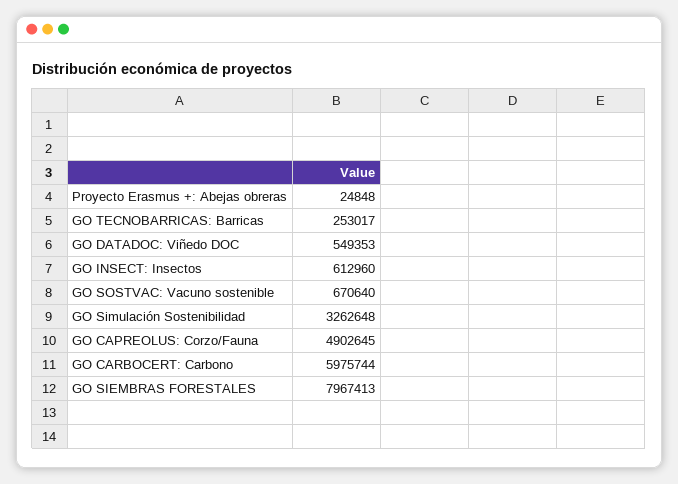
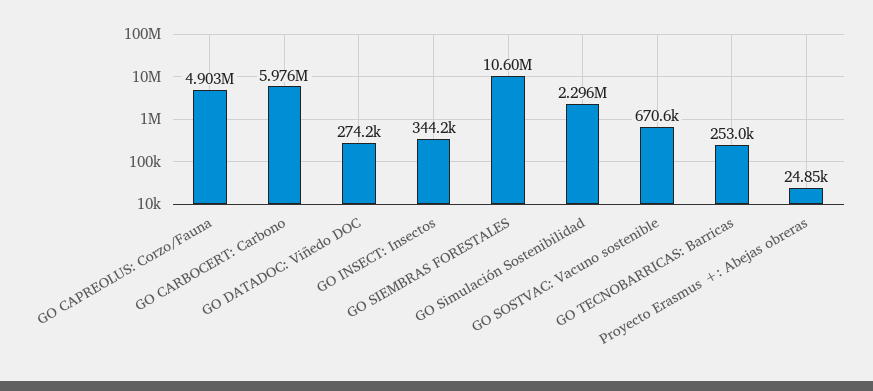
GO DATADOC: Viñedo DOC: 549353 -> 274200
GO INSECT: Insectos: 612960 -> 344200
GO Simulación Sostenibilidad: 3262648 -> 2296000
GO SIEMBRAS FORESTALES: 7967413 -> 10600000

